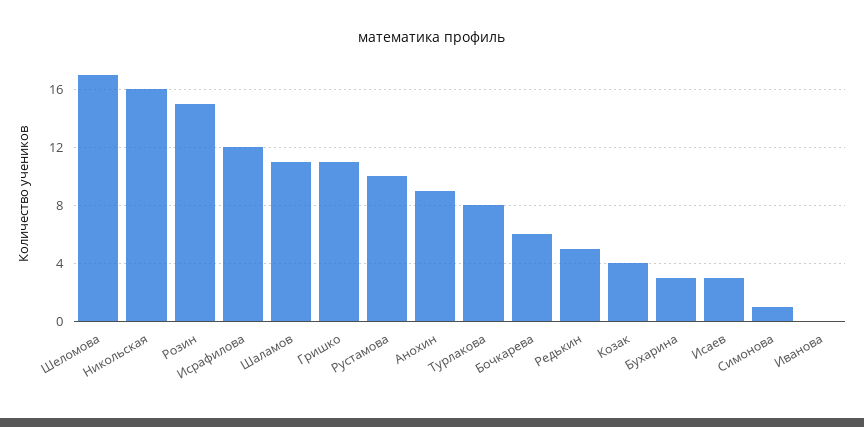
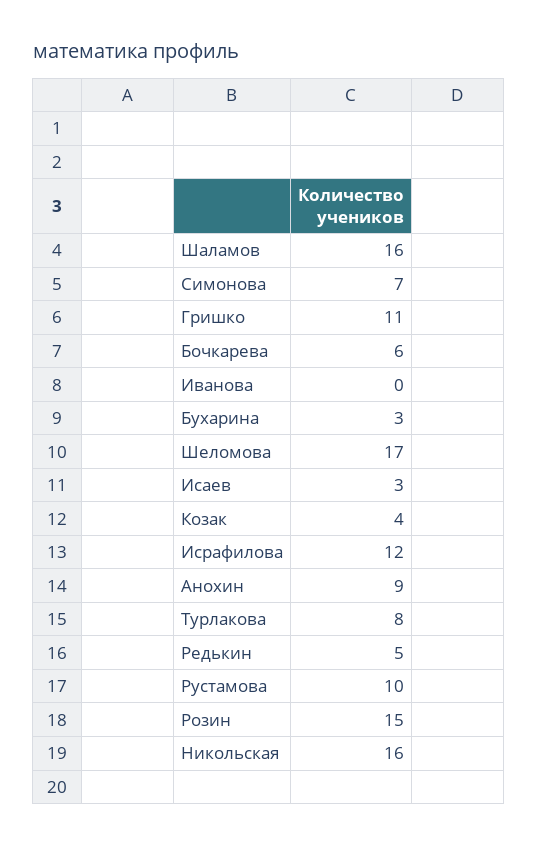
Шаламов: 11 -> 16
Симонова: 1 -> 7

